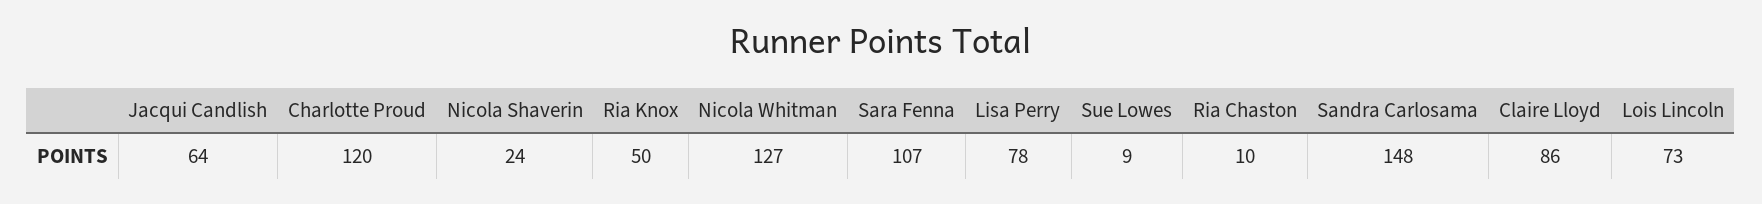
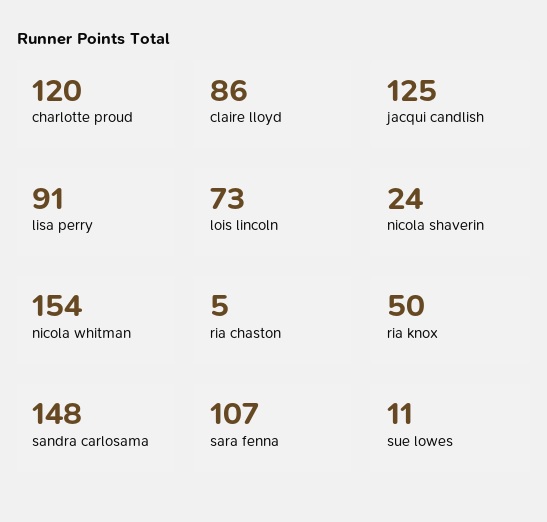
Jacqui Candlish: 64 -> 125
Nicola Whitman: 127 -> 154
Lisa Perry: 78 -> 91
Sue Lowes: 9 -> 11
Ria Chaston: 10 -> 5

